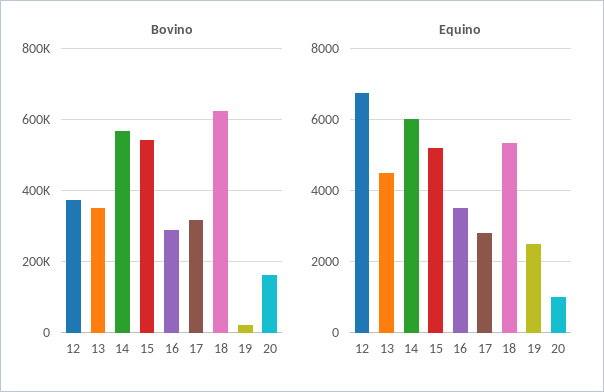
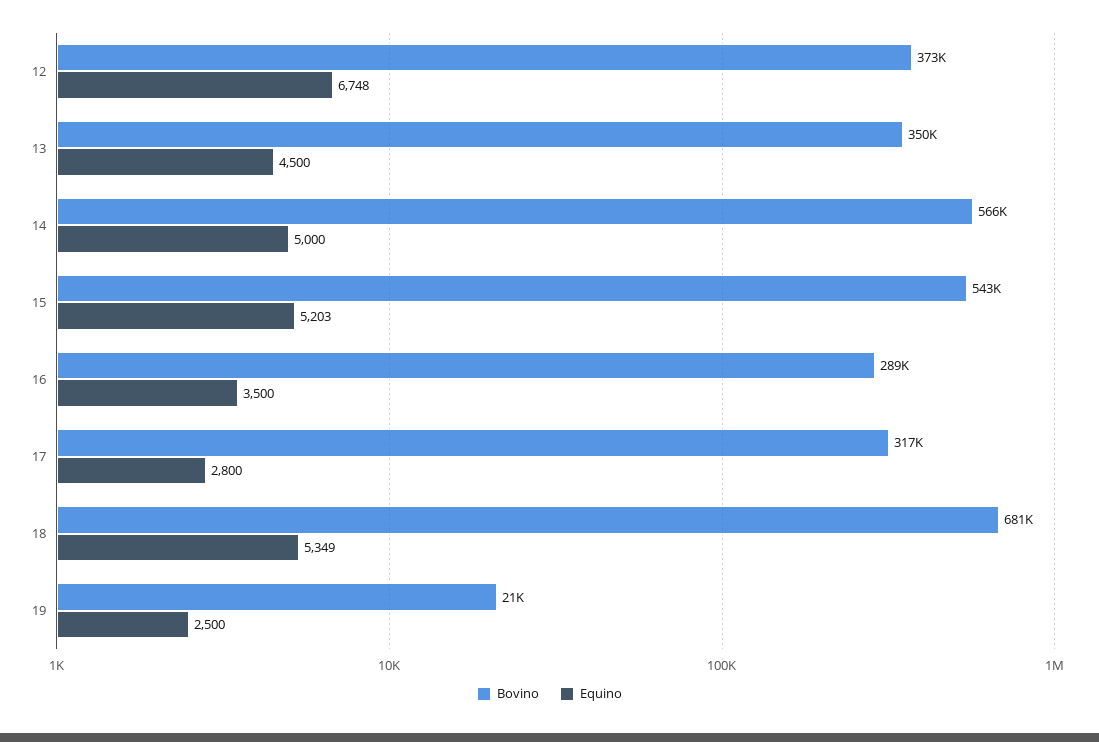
Bovino, 18: 620000 -> 681000
Bovino, 20: 160000 -> none
Equino, 14: 6000 -> 5000
Equino, 20: 1000 -> none

